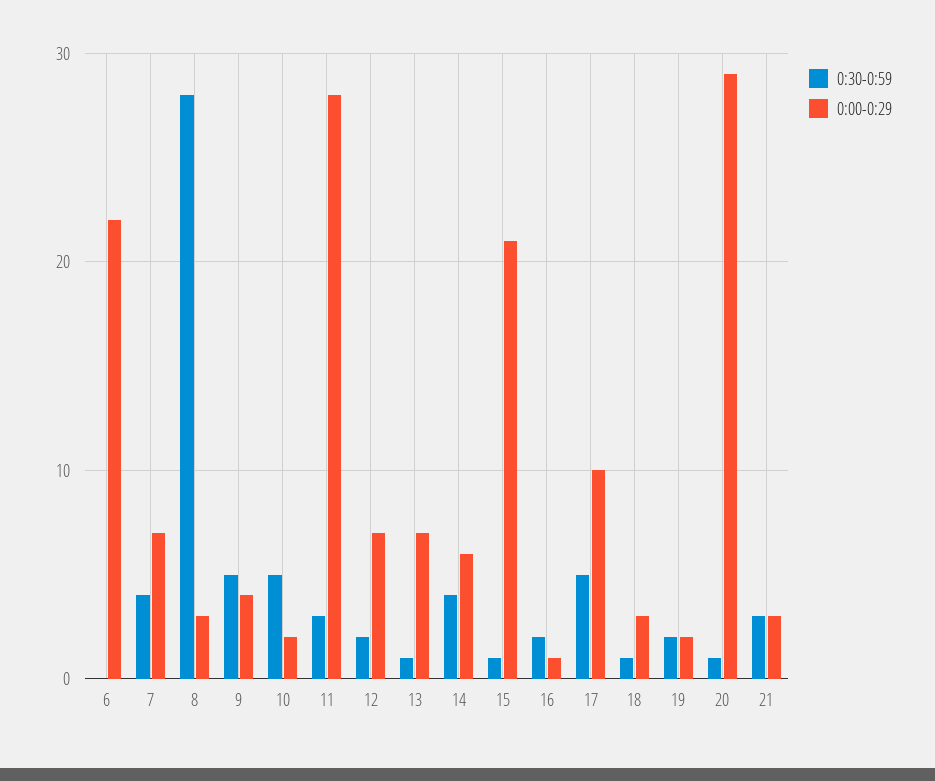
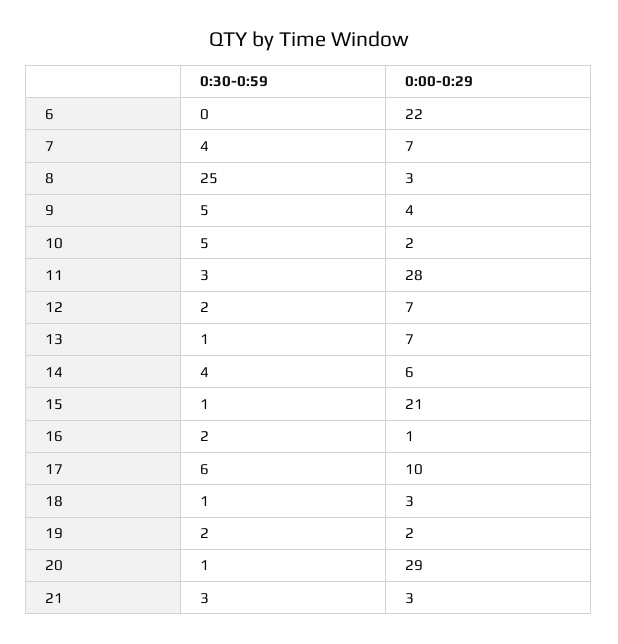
0:30-0:59, 8: 28 -> 25
0:30-0:59, 17: 5 -> 6

